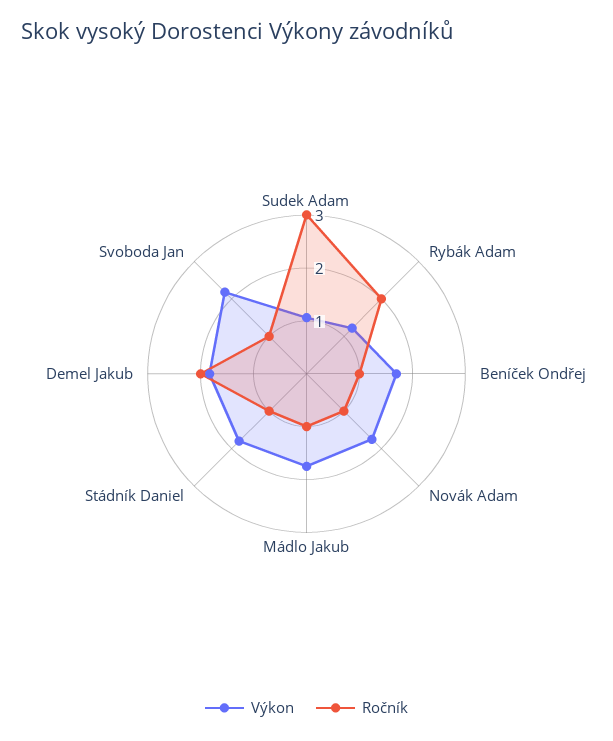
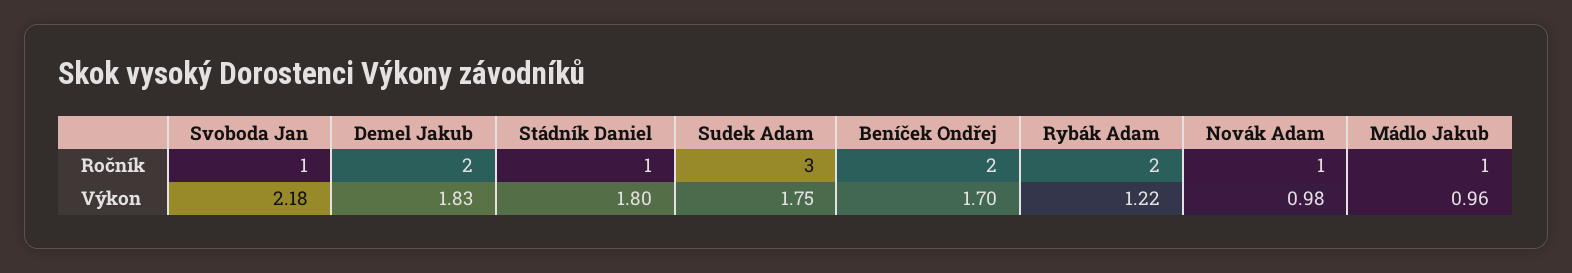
Výkon, Sudek Adam: 1 -> 1.75
Ročník, Beníček Ondřej: 1 -> 2
Výkon, Novák Adam: 1.8 -> 0.98
Výkon, Mádlo Jakub: 1.8 -> 0.96

